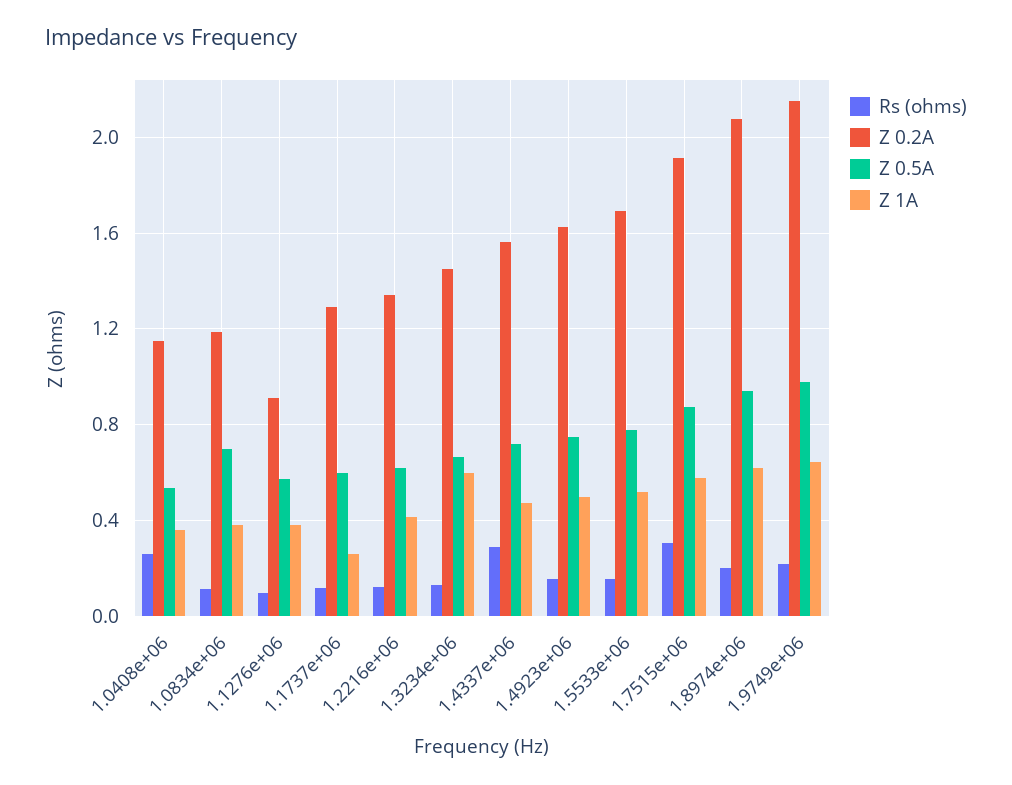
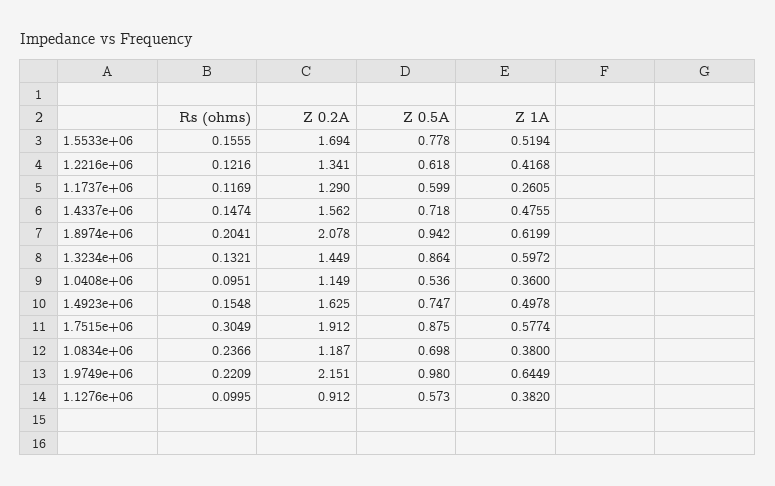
Rs (ohms), 1.0408e+06: 0.25 -> 0.0951
Rs (ohms), 1.0834e+06: 0.1 -> 0.2366
Z 0.5A, 1.3234e+06: 0.65 -> 0.864
Rs (ohms), 1.4337e+06: 0.3 -> 0.1474

